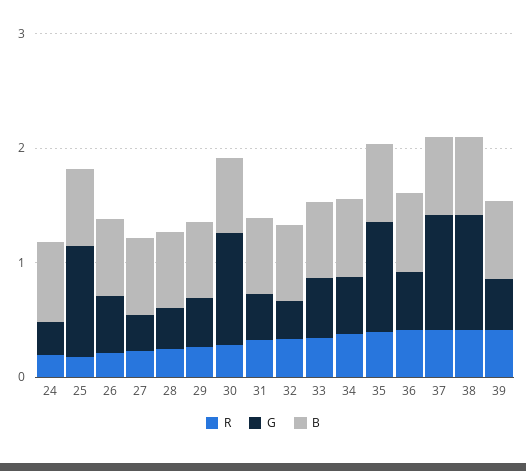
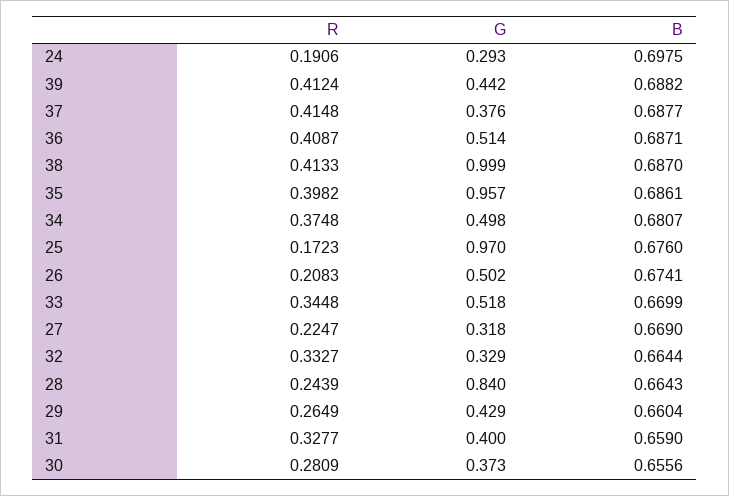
G, 28: 0.4 -> 0.84
G, 30: 1 -> 0.373
G, 37: 1 -> 0.376

